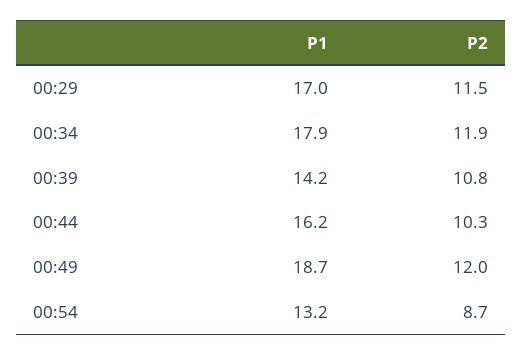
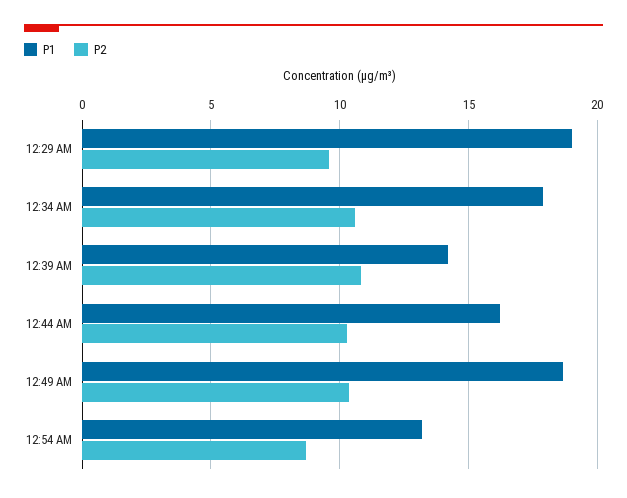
P1, 00:29: 17 -> 19
P2, 00:29: 11.5 -> 9.5
P2, 00:34: 11.9 -> 10.5
P2, 00:49: 12 -> 10.5

